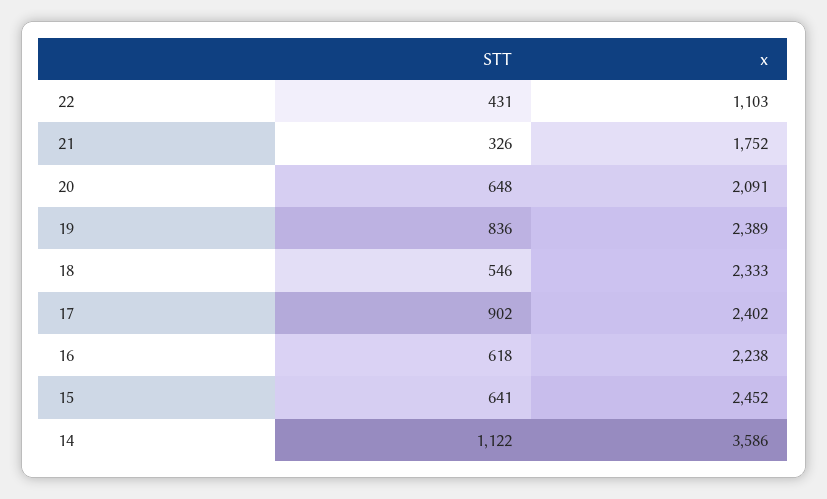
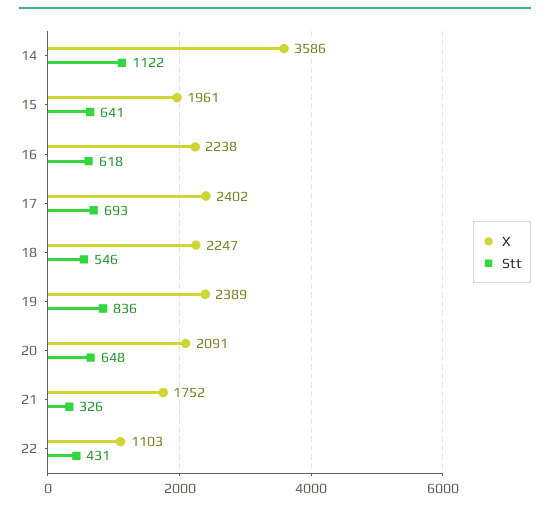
x, 18: 2333 -> 2247
STT, 17: 902 -> 693
x, 15: 2452 -> 1961

